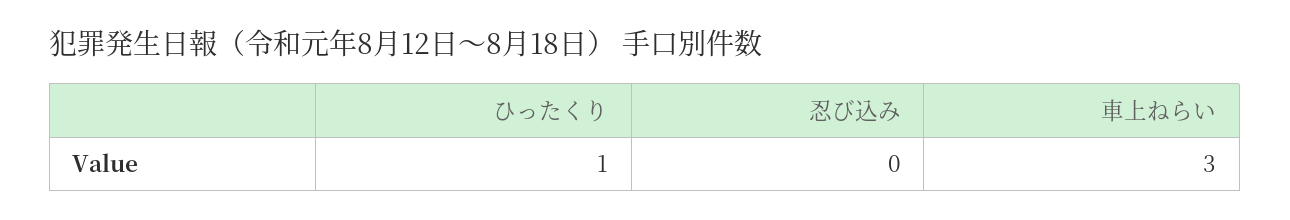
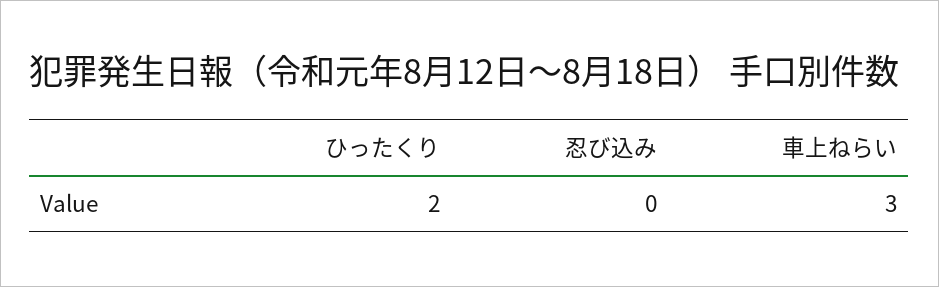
ひったくり: 1 -> 2

